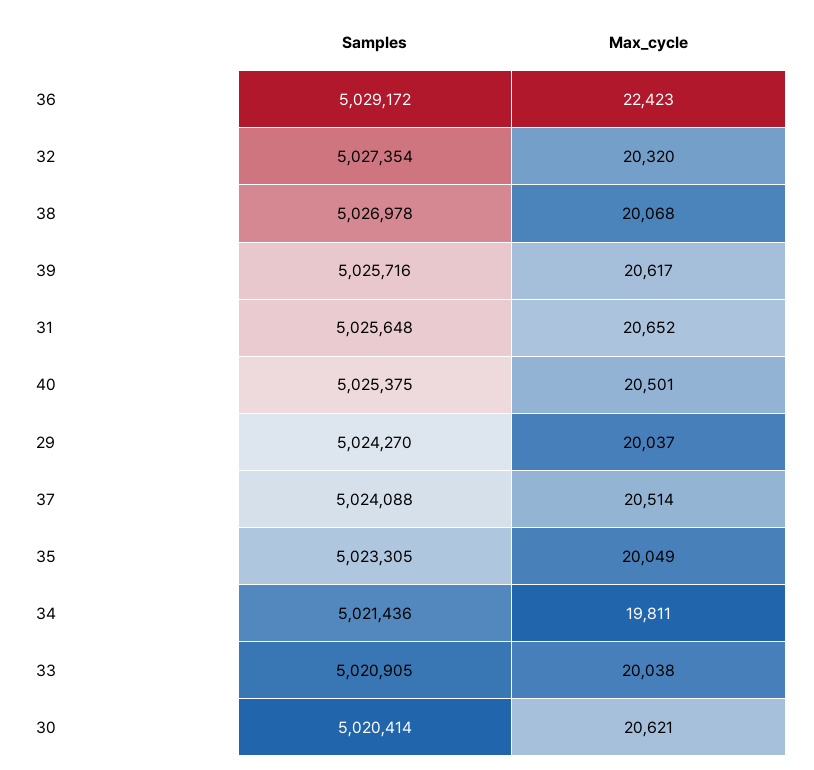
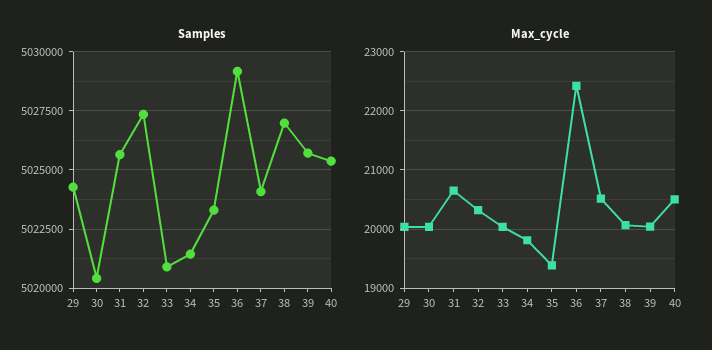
Max_cycle, 39: 20617 -> 20000
Max_cycle, 35: 20049 -> 19400
Max_cycle, 30: 20621 -> 20000

